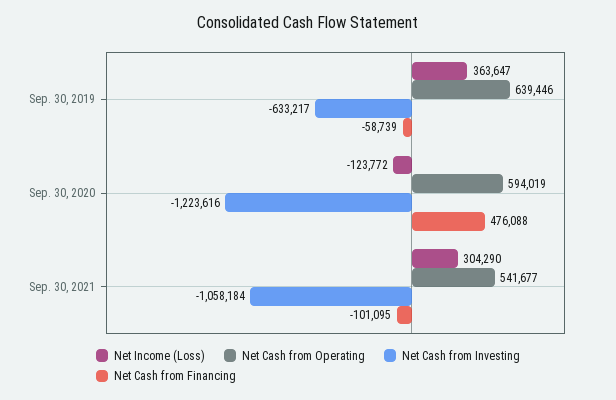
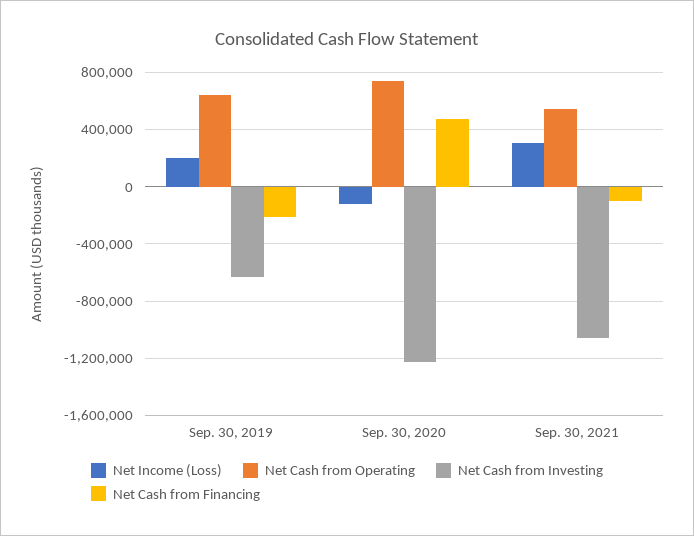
Net Income (Loss), Sep. 30, 2019: 363647 -> 200000
Net Cash from Financing, Sep. 30, 2019: -58739 -> -200000
Net Cash from Operating, Sep. 30, 2020: 594019 -> 750000

